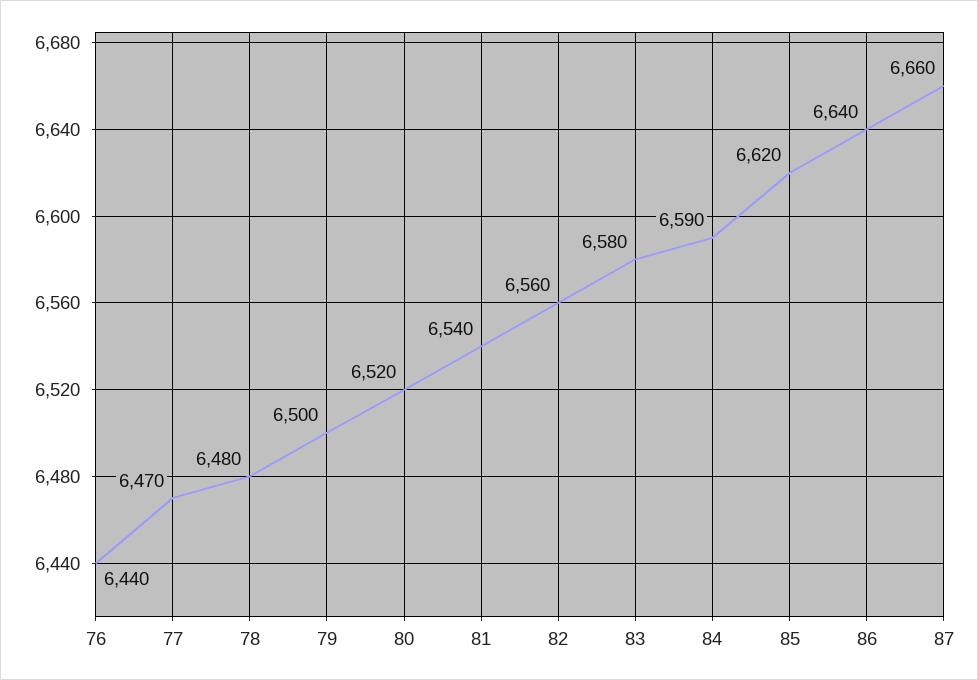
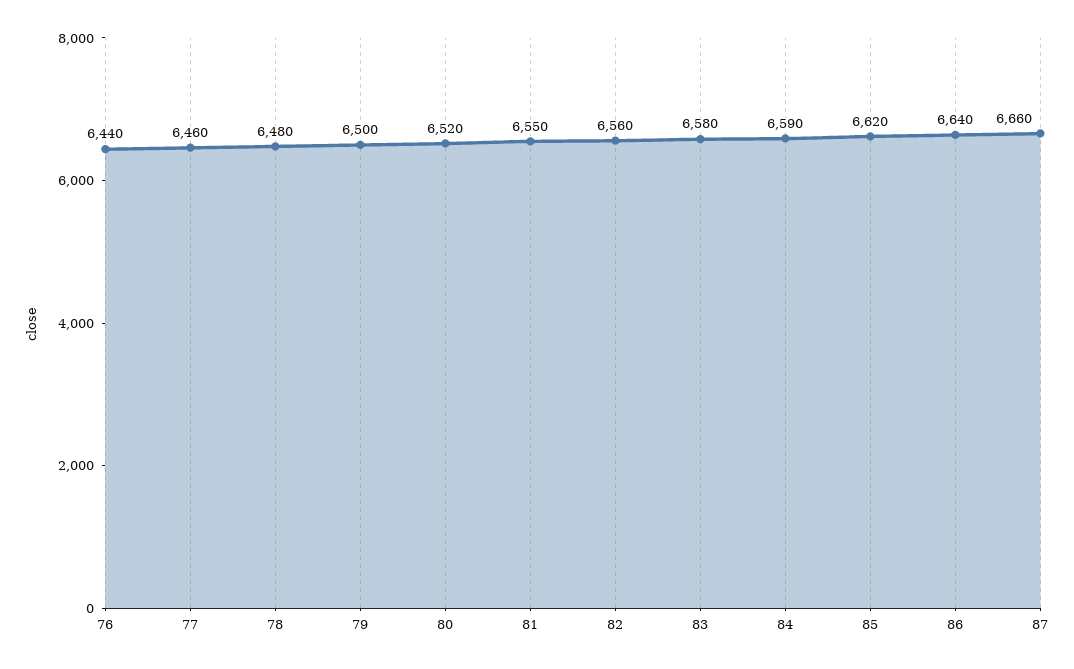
77: 6470 -> 6460
81: 6540 -> 6550

